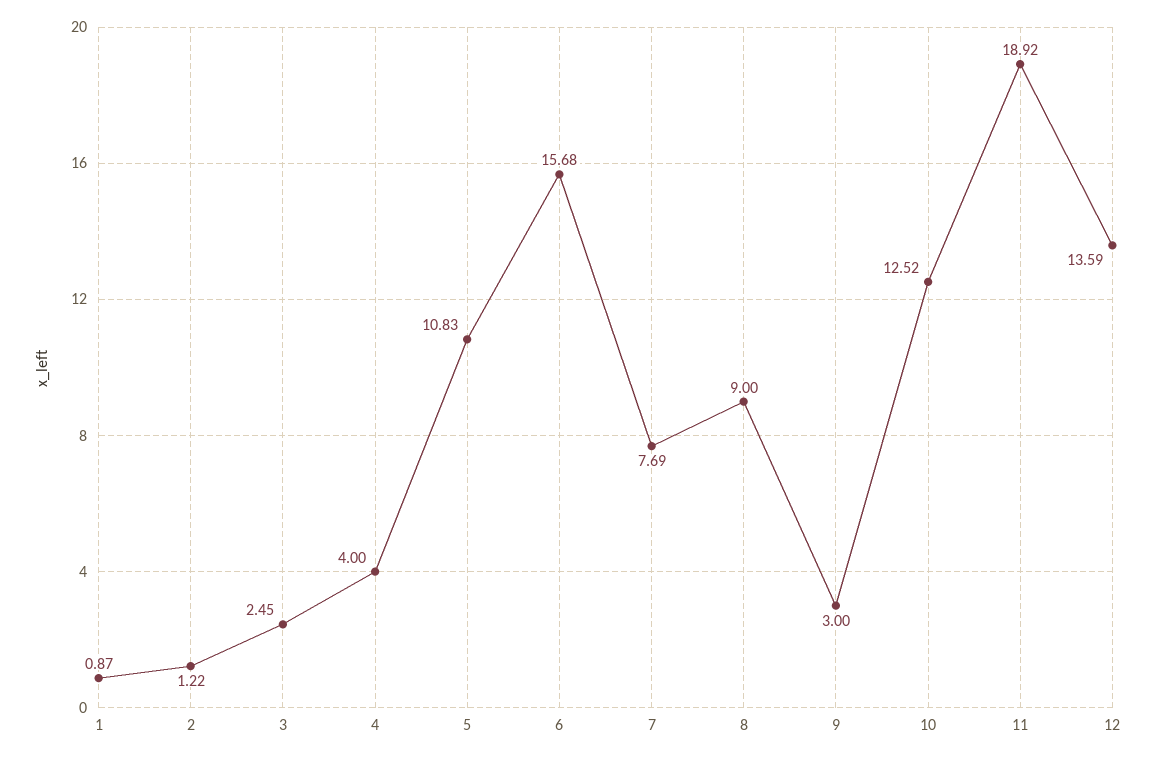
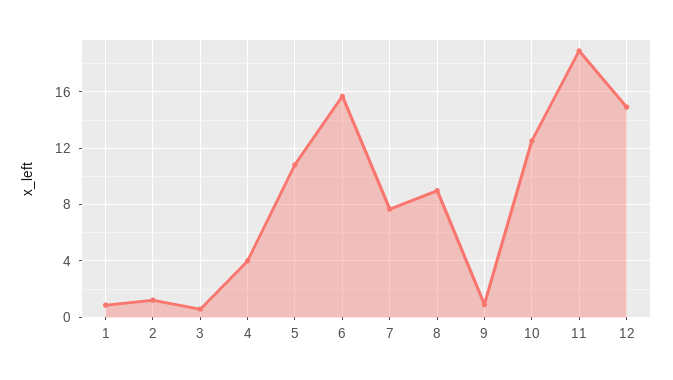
3: 2.45 -> 0.5
9: 3 -> 1
12: 13.59 -> 15

